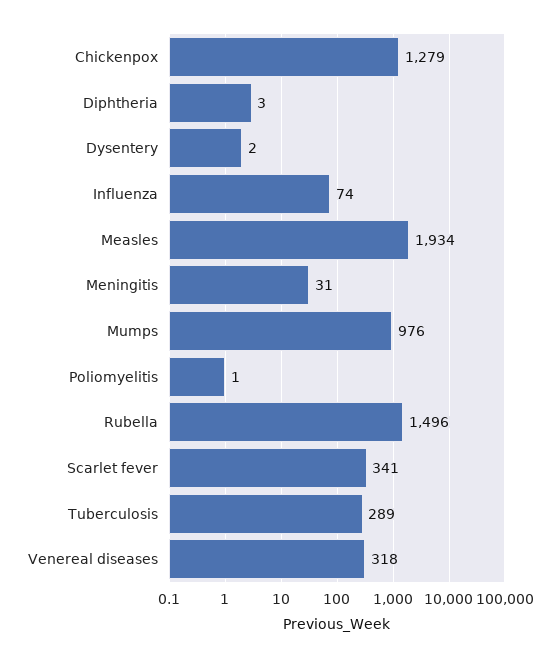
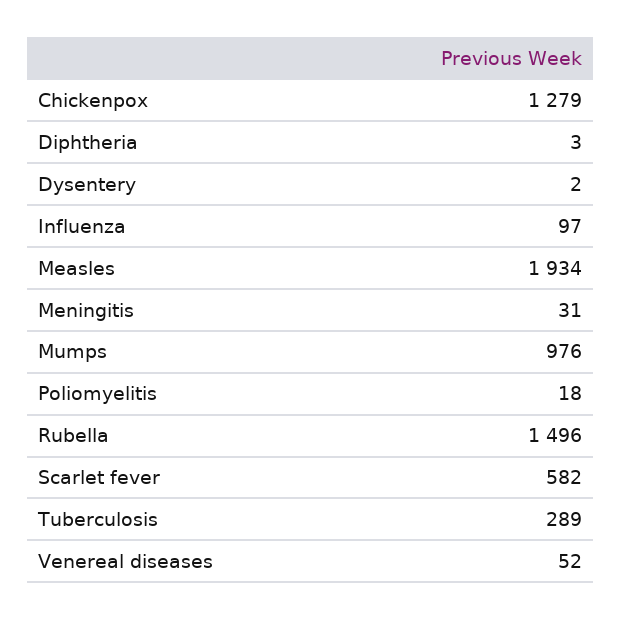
Influenza: 74 -> 97
Poliomyelitis: 1 -> 18
Scarlet fever: 341 -> 582
Venereal diseases: 318 -> 52

